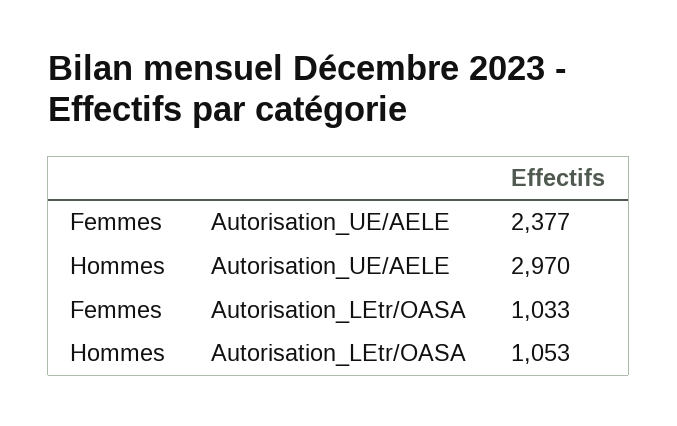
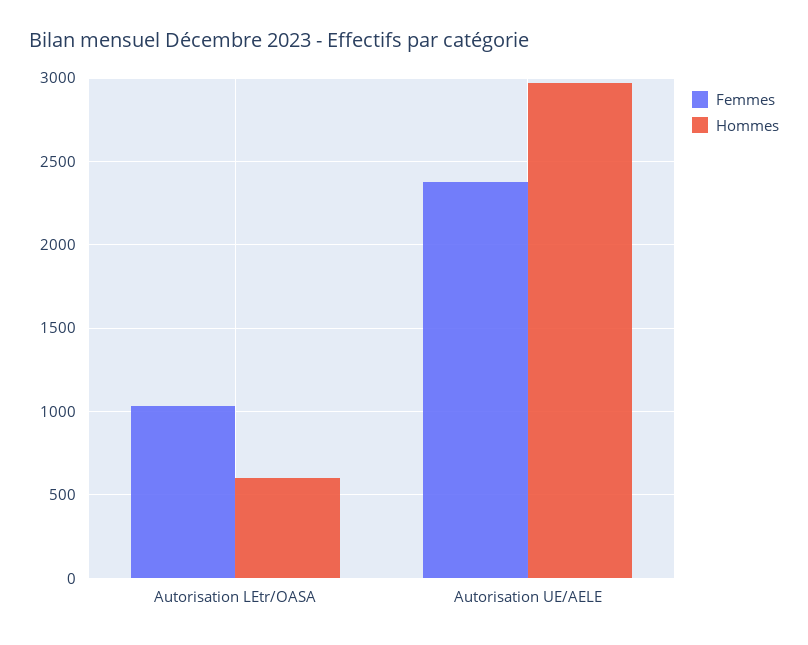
Hommes, Autorisation_LEtr/OASA: 1053 -> 600

